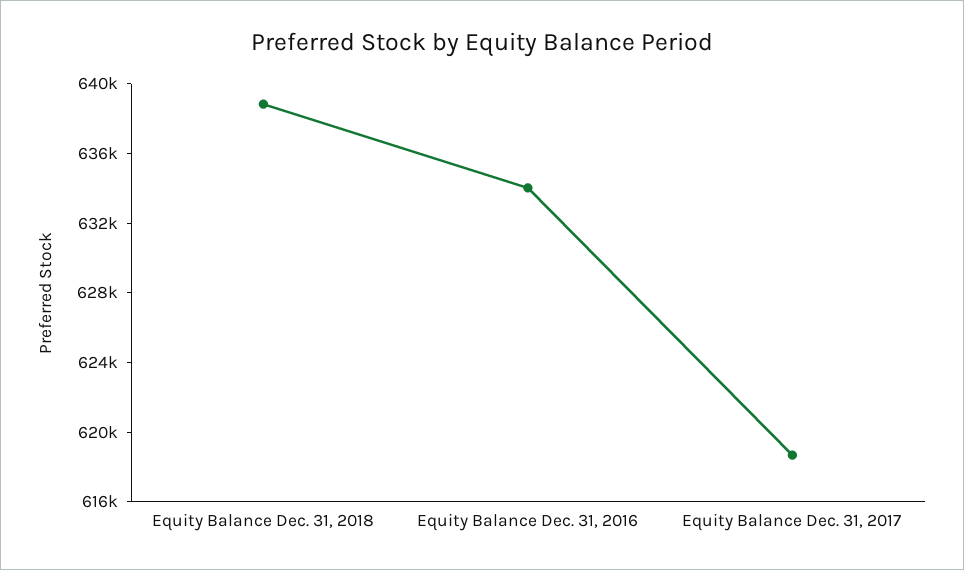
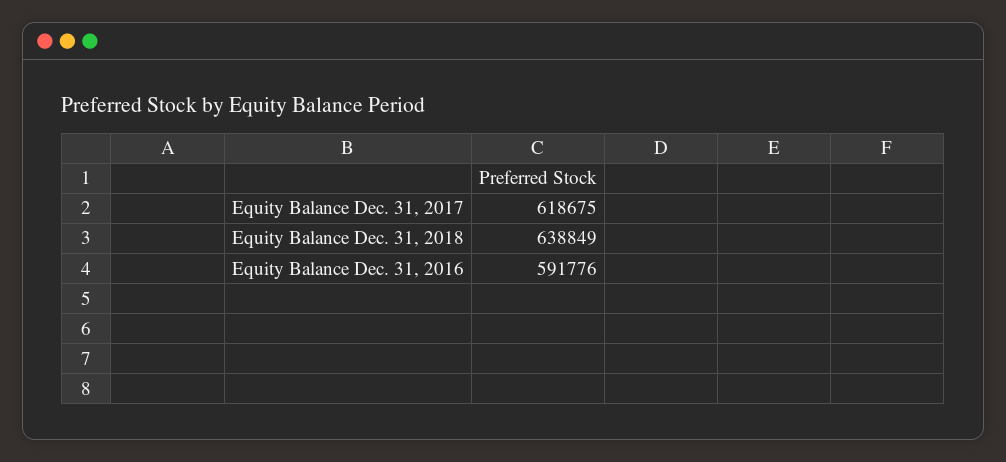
Equity Balance Dec. 31, 2016: 634000 -> 591776

